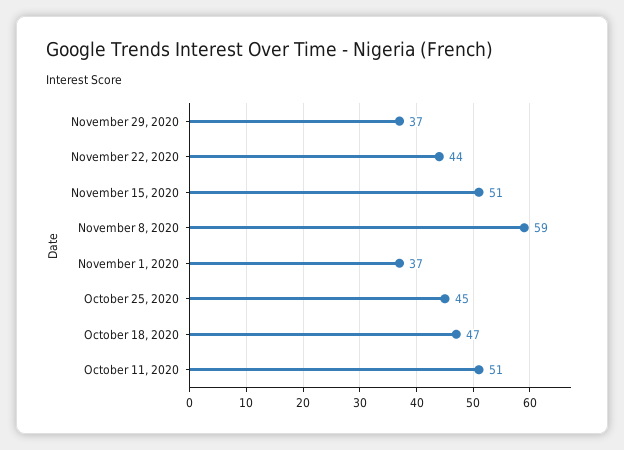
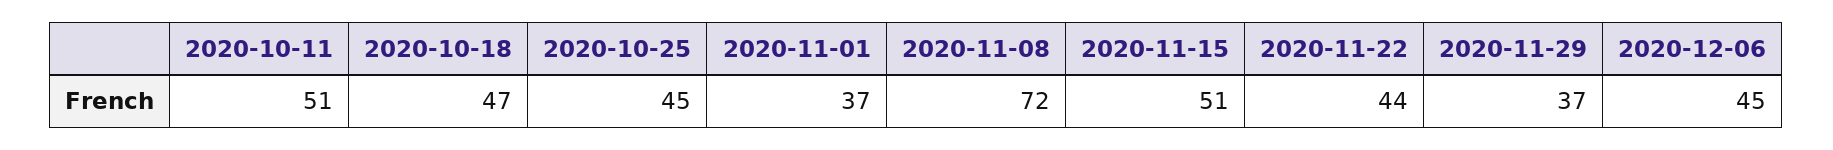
November 8, 2020: 59 -> 72
2020-12-06: none -> 45

